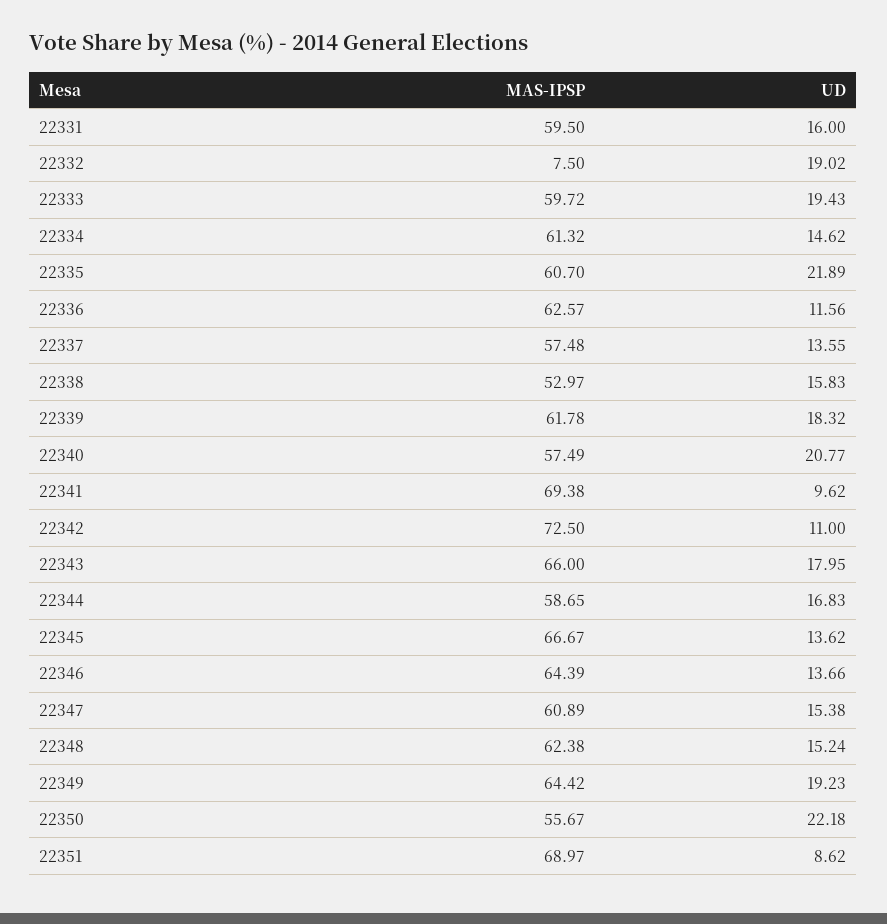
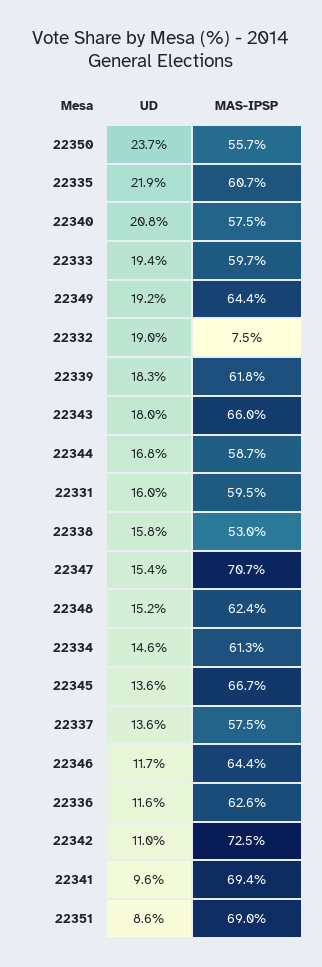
UD, 22346: 13.66 -> 11.7
MAS-IPSP, 22347: 60.89 -> 70.7
UD, 22350: 22.18 -> 23.7

